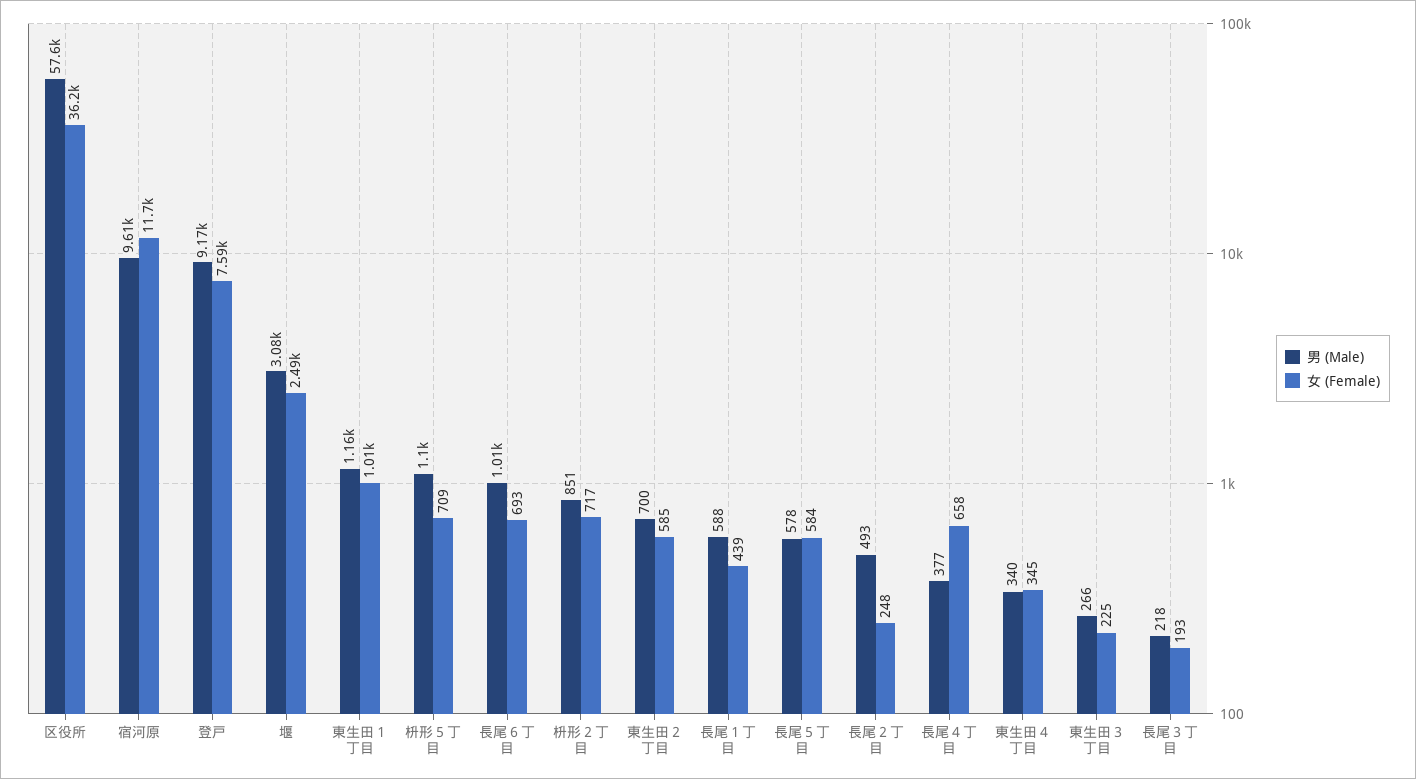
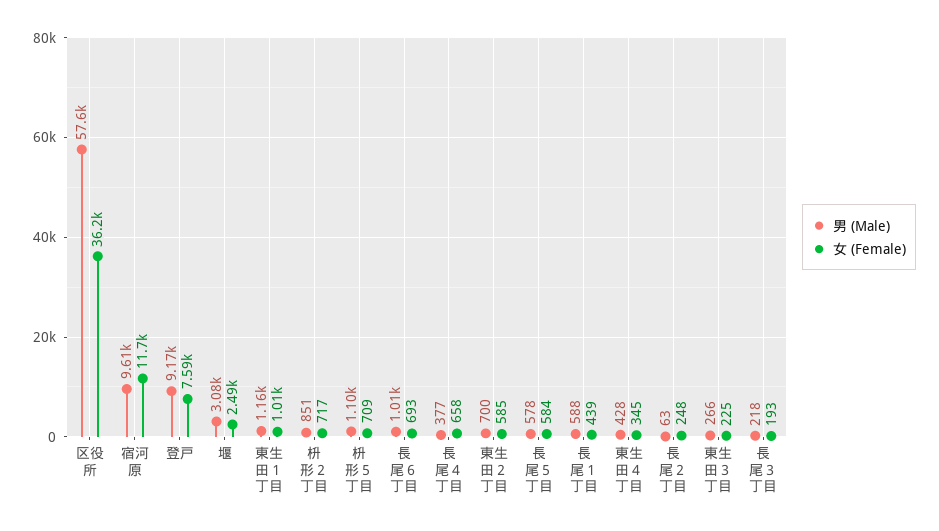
男 (Male), 長尾２丁目: 493 -> 63
男 (Male), 東生田４丁目: 340 -> 428

